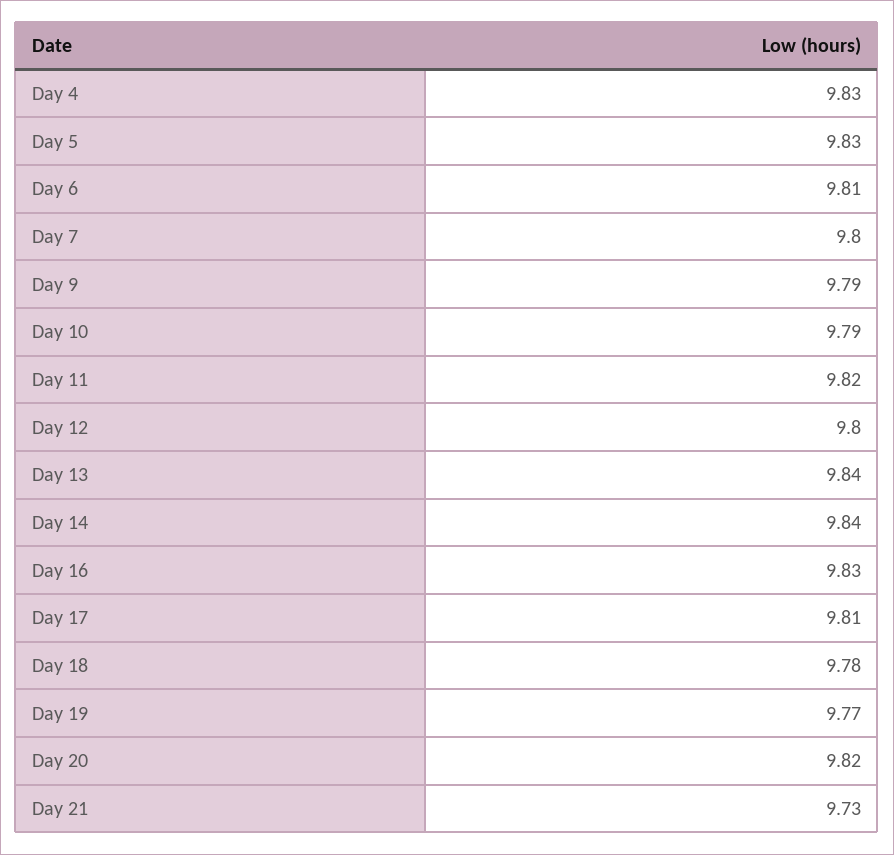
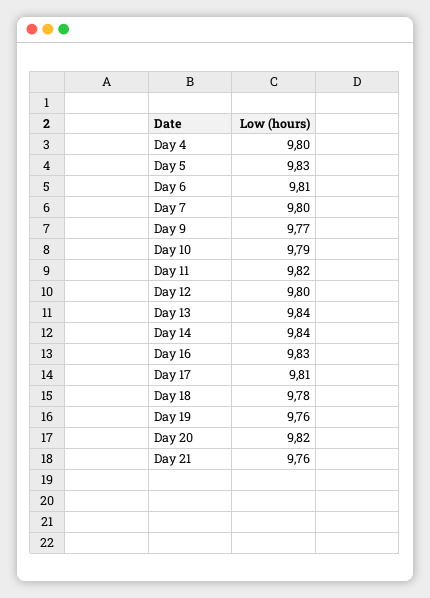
Day 4: 9.83 -> 9.8
Day 9: 9.79 -> 9.77
Day 19: 9.77 -> 9.76
Day 21: 9.73 -> 9.76

